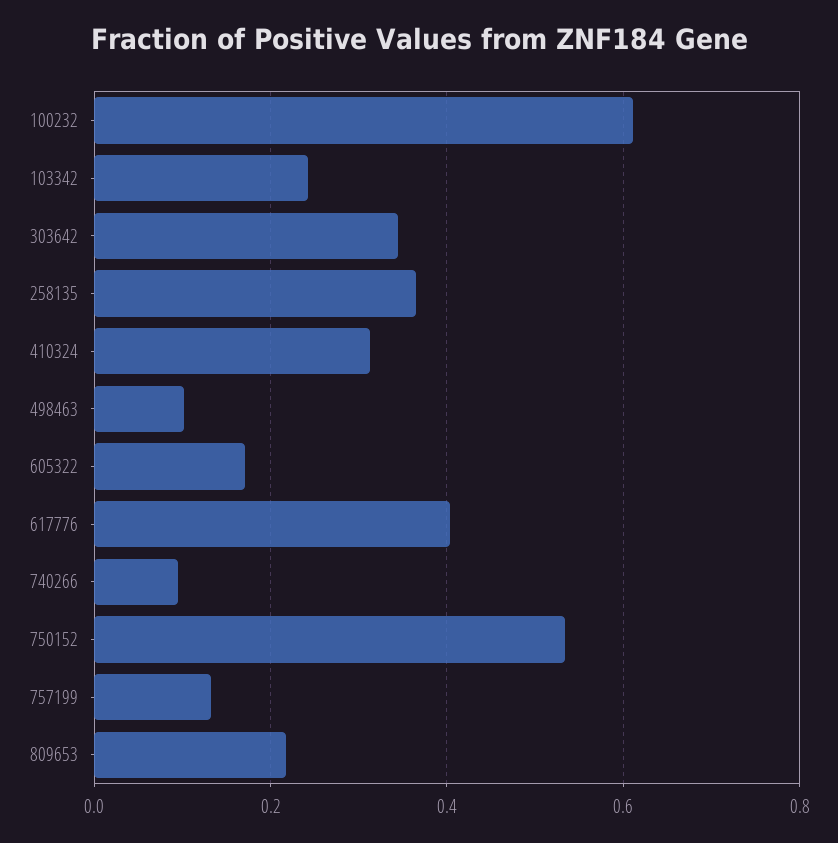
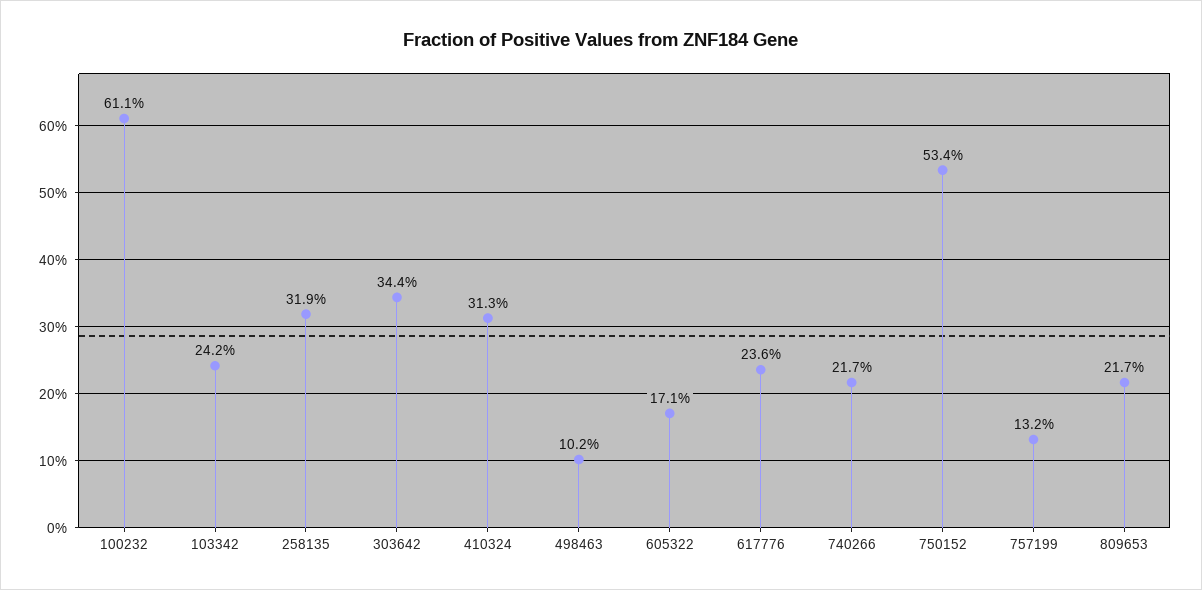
258135: 0.36 -> 0.319
617776: 0.4 -> 0.236
740266: 0.1 -> 0.217

